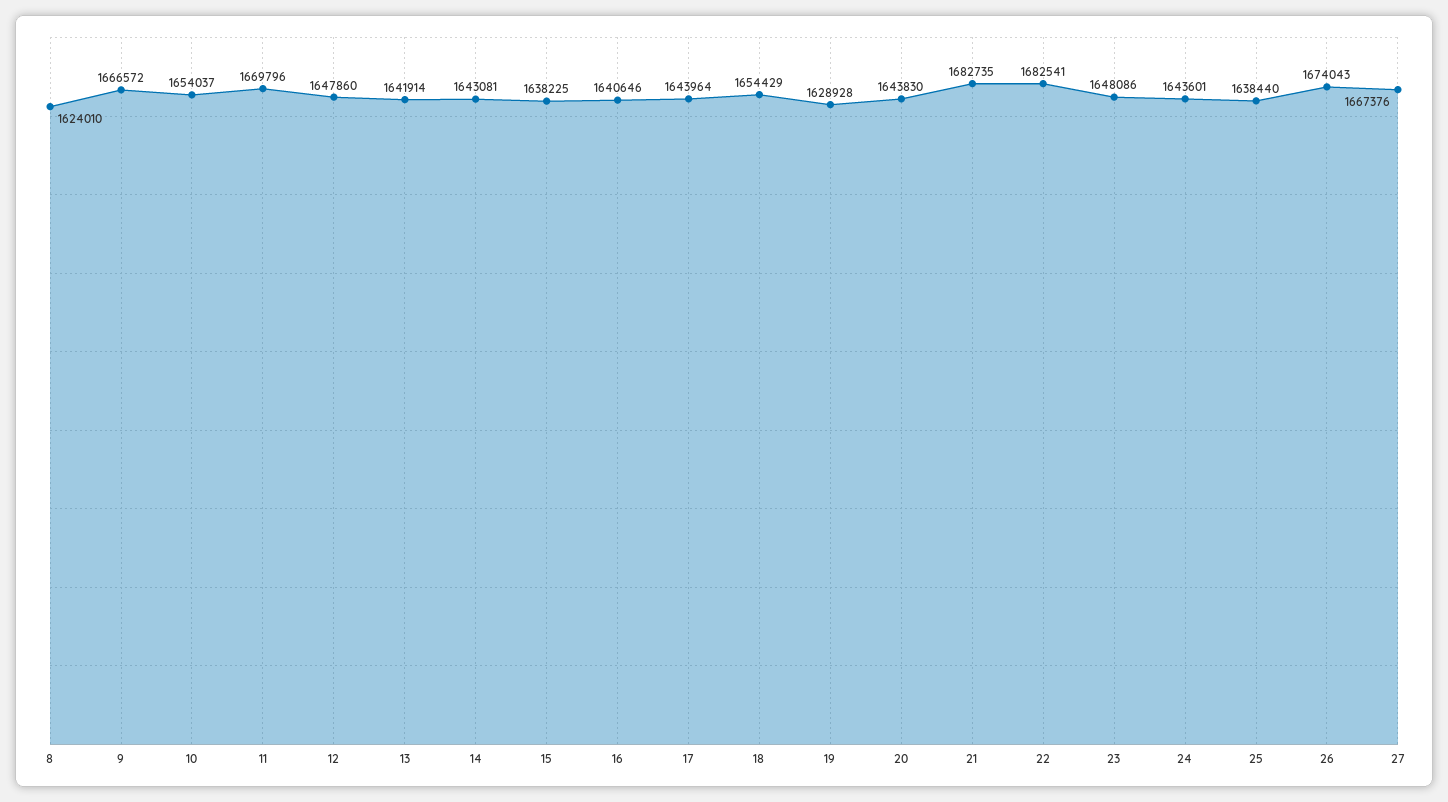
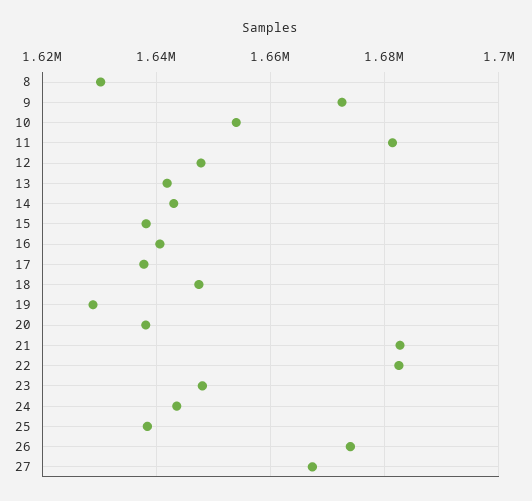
8: 1624010 -> 1630000
9: 1666572 -> 1672000
11: 1669796 -> 1682000
17: 1643964 -> 1638000
18: 1654429 -> 1648000
20: 1643830 -> 1638000

